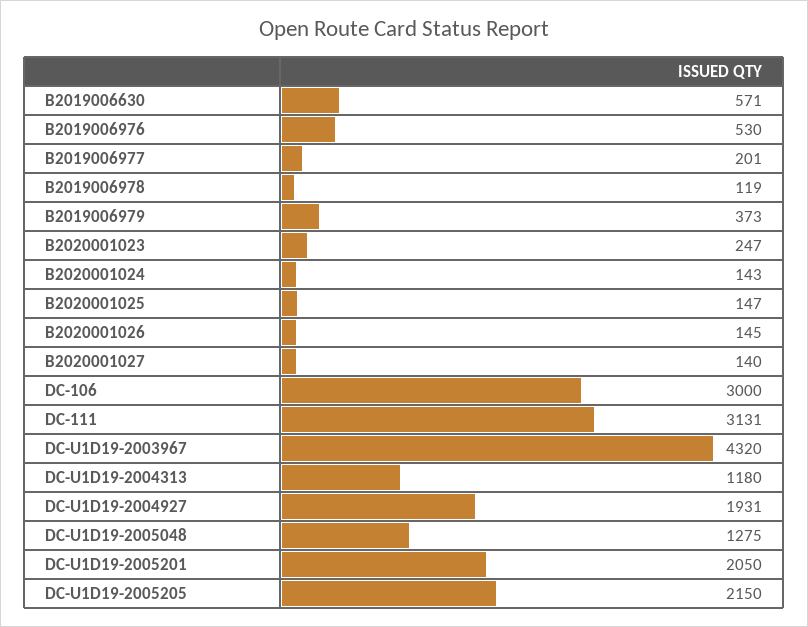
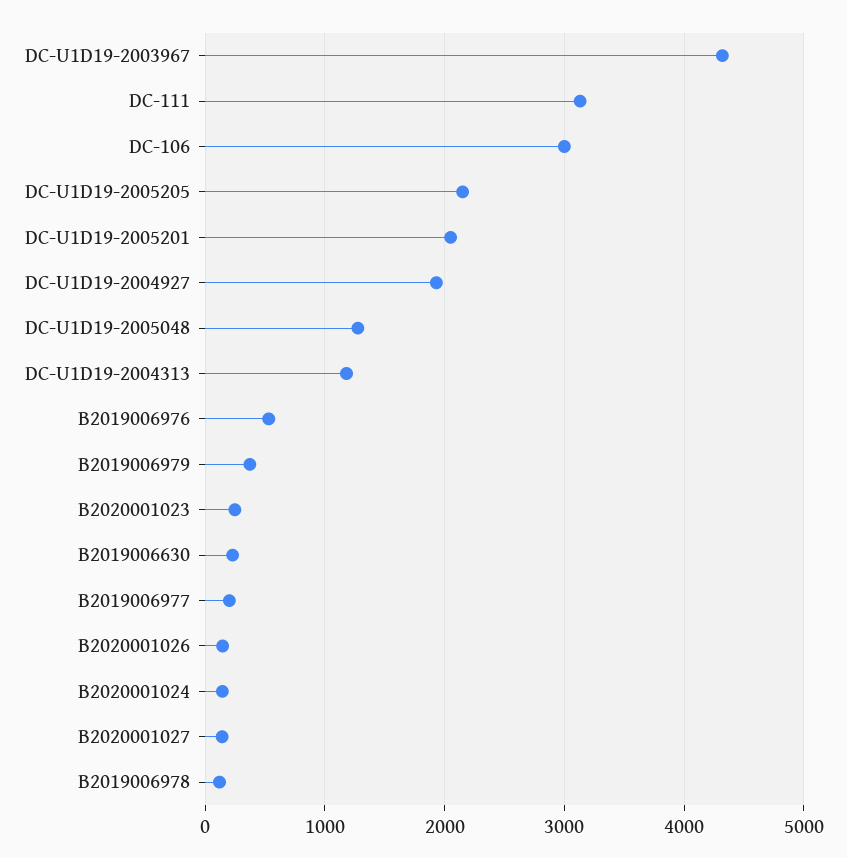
B2019006630: 571 -> 200
B2020001025: 147 -> none

